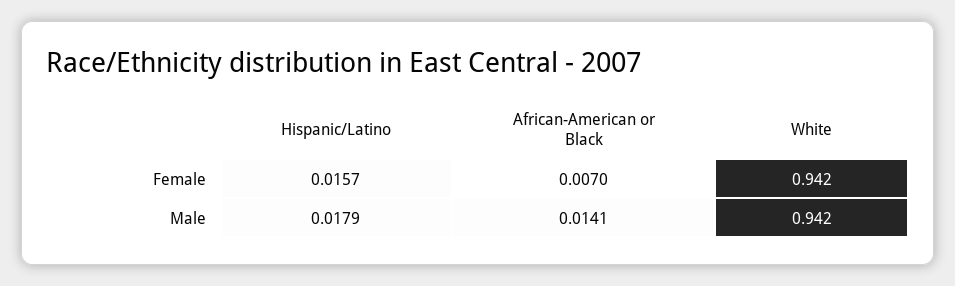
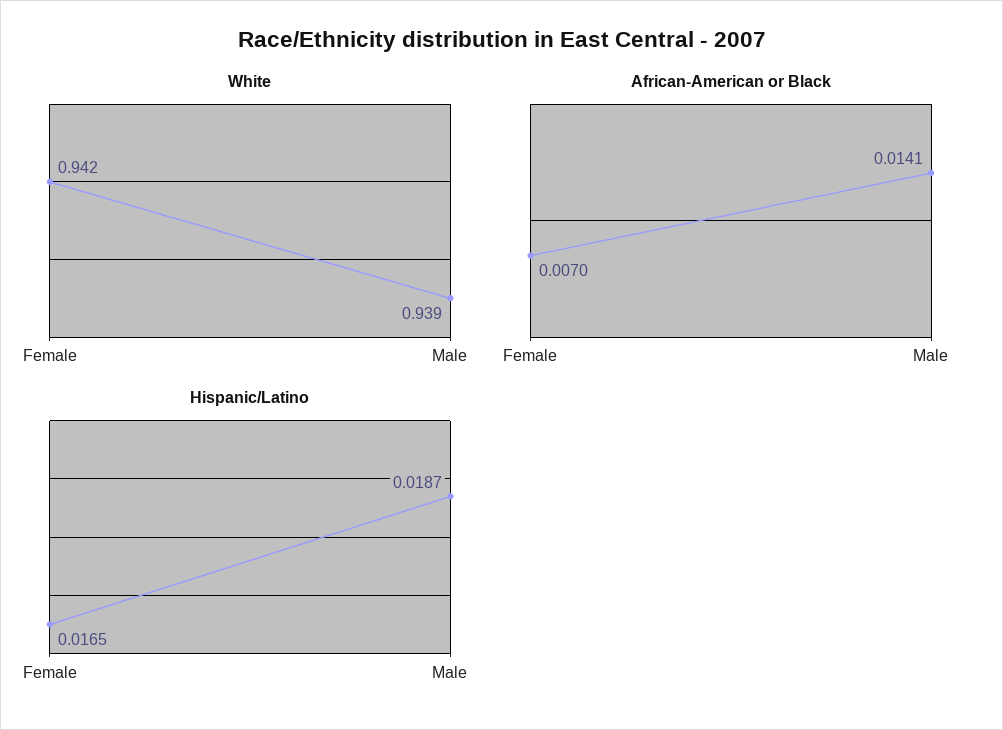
Hispanic/Latino, Female: 0.0157 -> 0.0165
Hispanic/Latino, Male: 0.0179 -> 0.0187
White, Male: 0.942 -> 0.939

